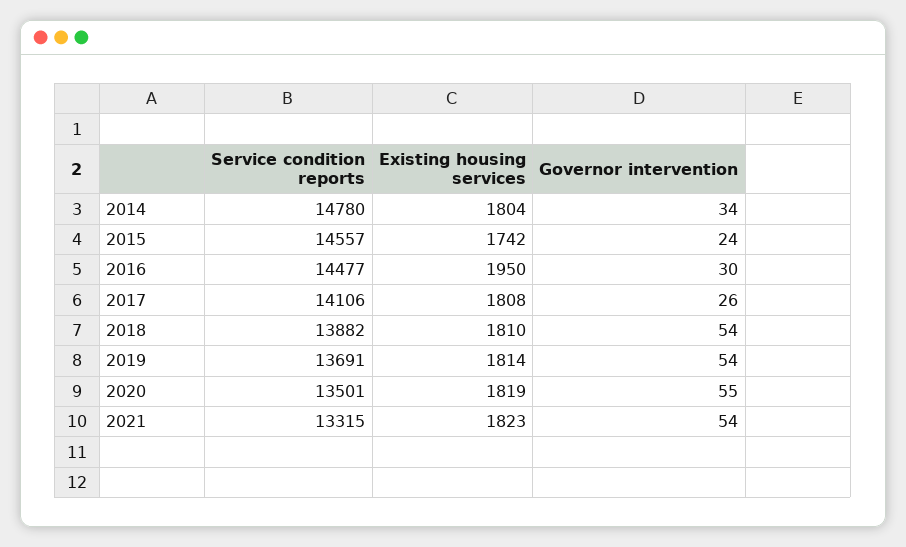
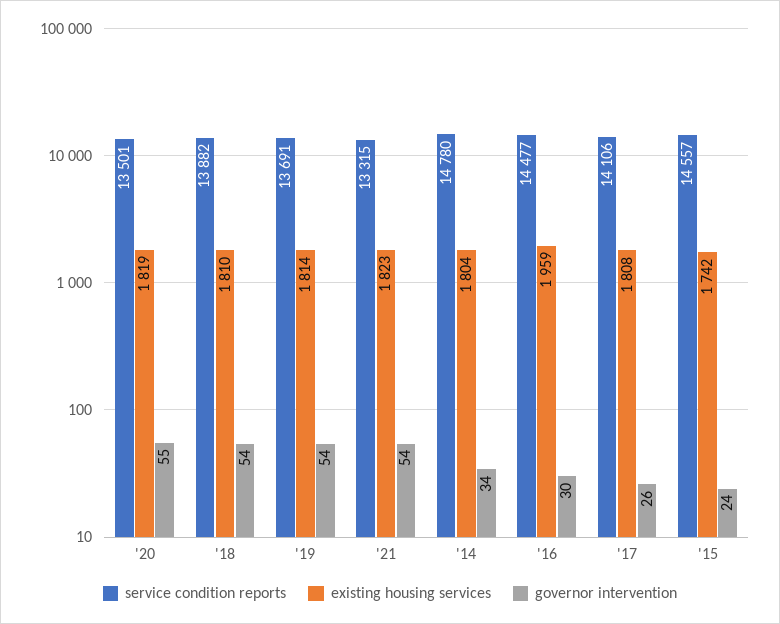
Existing housing services, 2016: 1950 -> 1959

